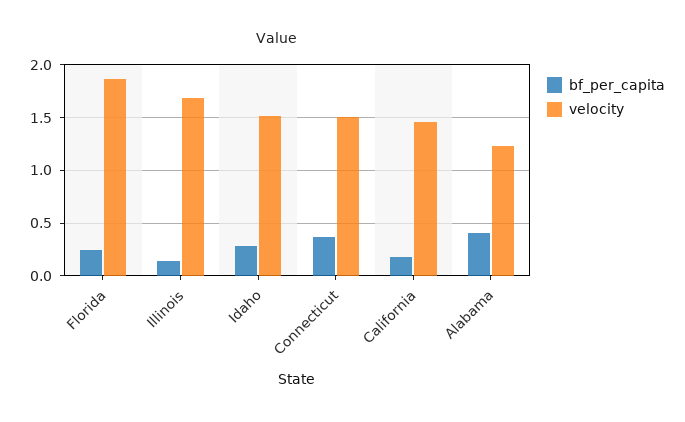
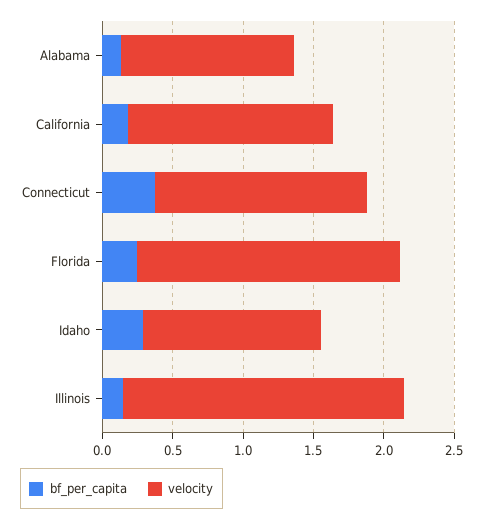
velocity, Illinois: 1.7 -> 2
velocity, Idaho: 1.5 -> 1.3
bf_per_capita, Alabama: 0.4 -> 0.1

